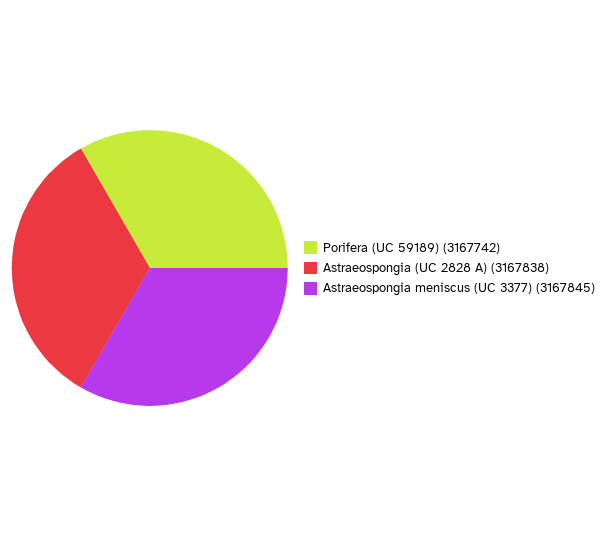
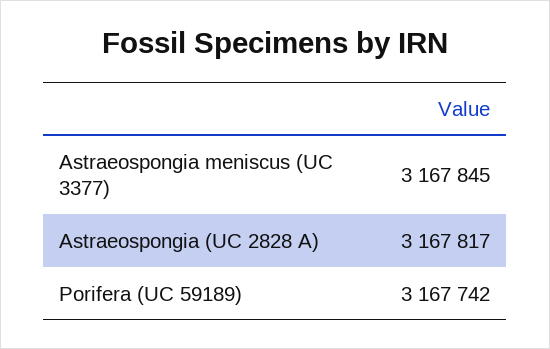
Astraeospongia (UC 2828 A): 3167838 -> 3167817

